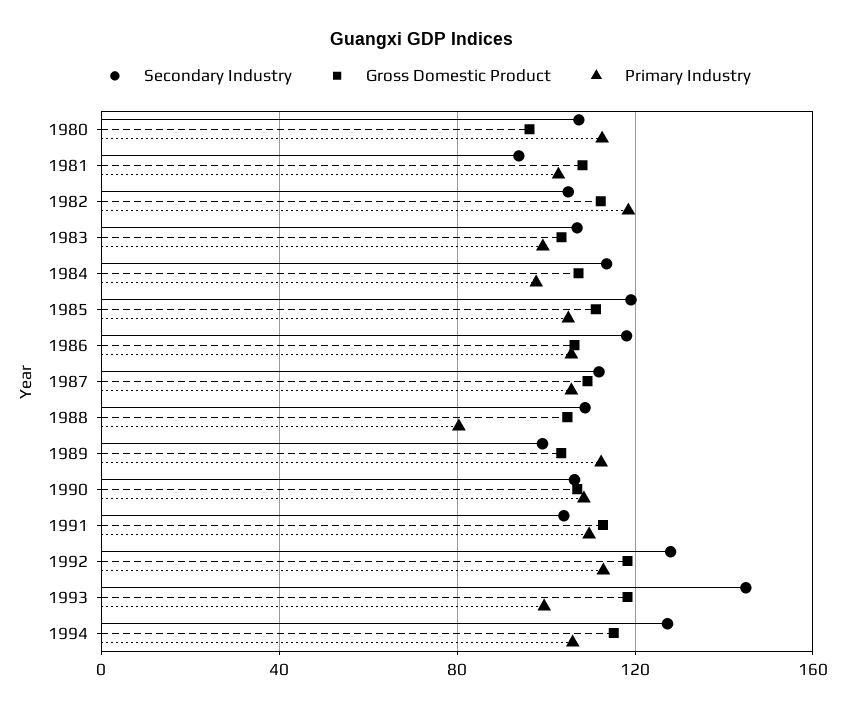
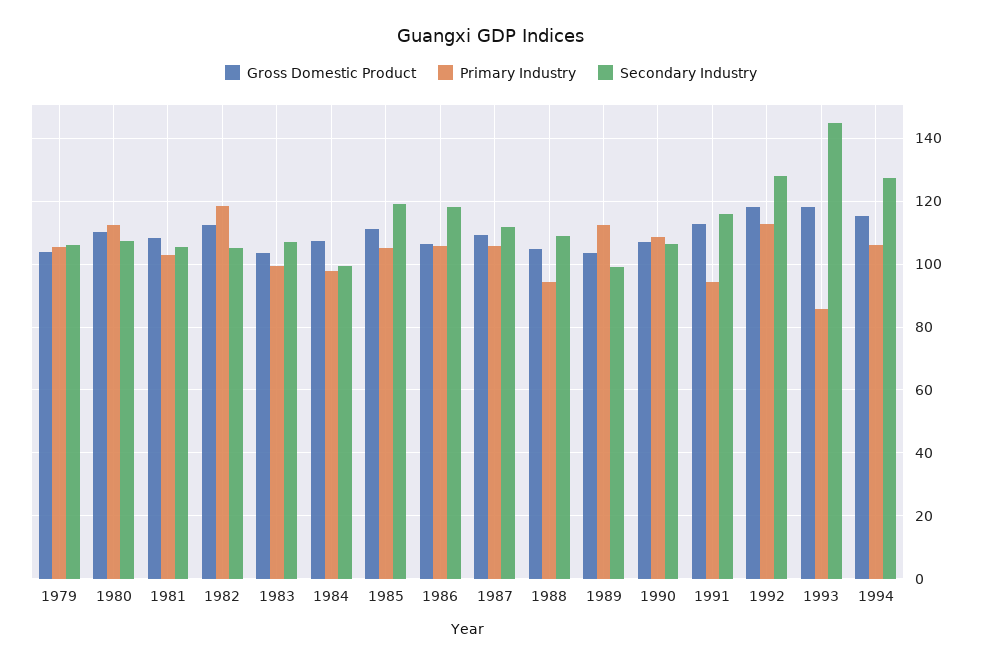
Gross Domestic Product, 1980: 95 -> 110
Secondary Industry, 1981: 95 -> 106
Secondary Industry, 1984: 115 -> 100
Primary Industry, 1988: 80 -> 94
Secondary Industry, 1991: 105 -> 116
Primary Industry, 1991: 110 -> 94
Primary Industry, 1993: 100 -> 86
Gross Domestic Product, 1979: none -> 104
Primary Industry, 1979: none -> 106
Secondary Industry, 1979: none -> 106

